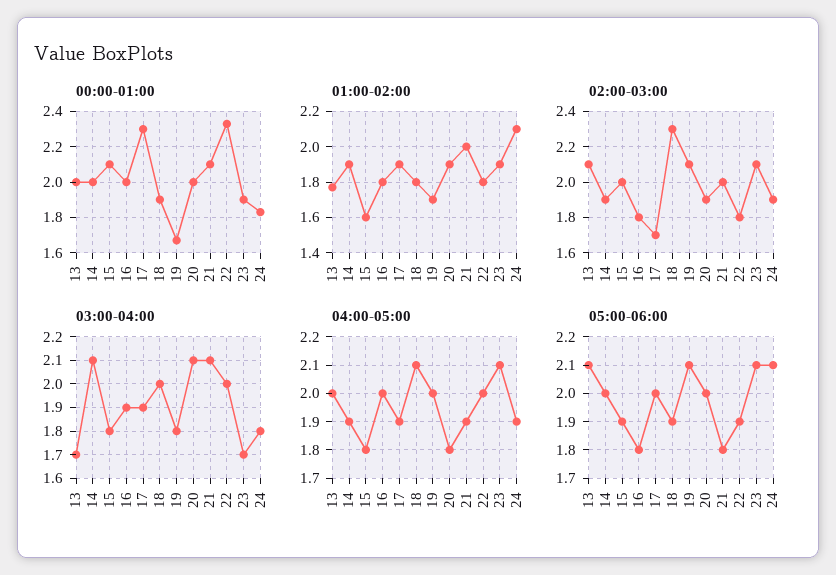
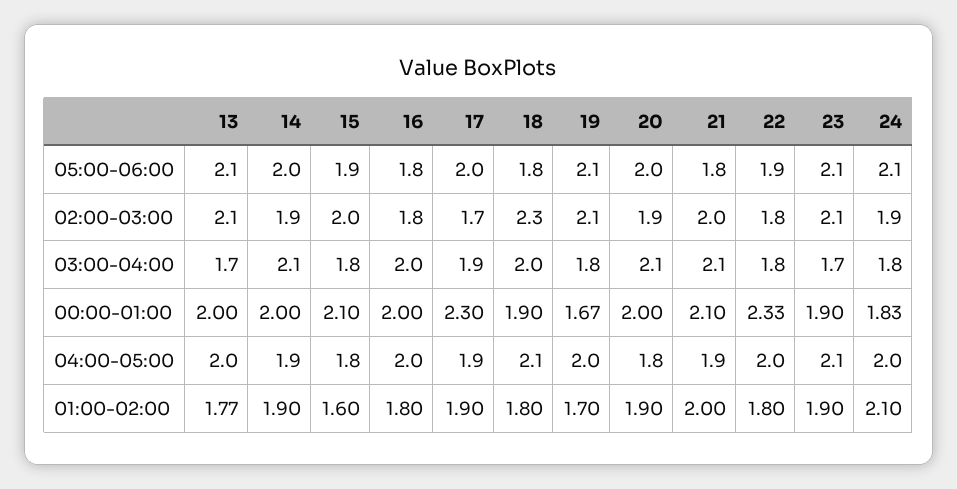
03:00-04:00, 16: 1.9 -> 2
03:00-04:00, 22: 2 -> 1.8
04:00-05:00, 24: 1.9 -> 2
05:00-06:00, 18: 1.9 -> 1.8

